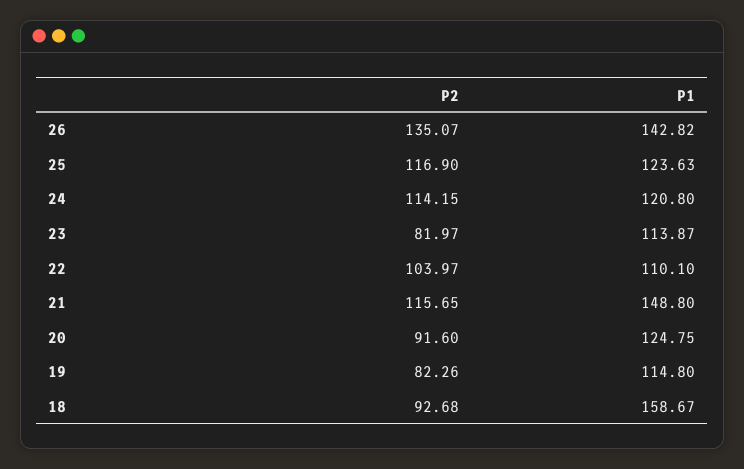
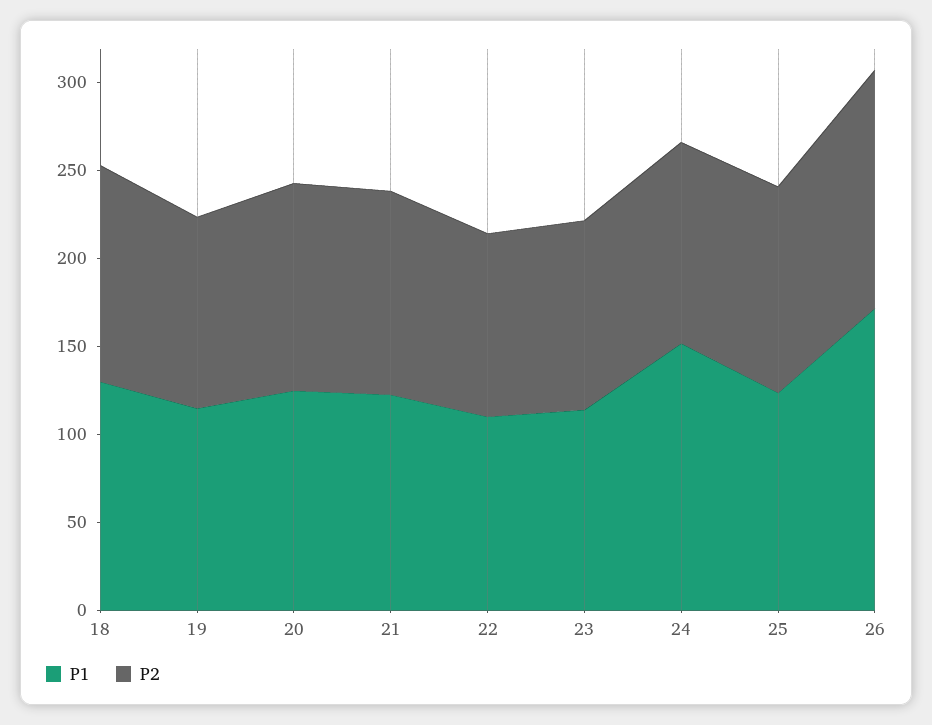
P1, 26: 142.82 -> 170
P1, 24: 120.8 -> 150
P2, 23: 81.97 -> 110
P1, 21: 148.8 -> 120
P2, 20: 91.6 -> 120
P2, 19: 82.26 -> 110
P2, 18: 92.68 -> 120
P1, 18: 158.67 -> 130

